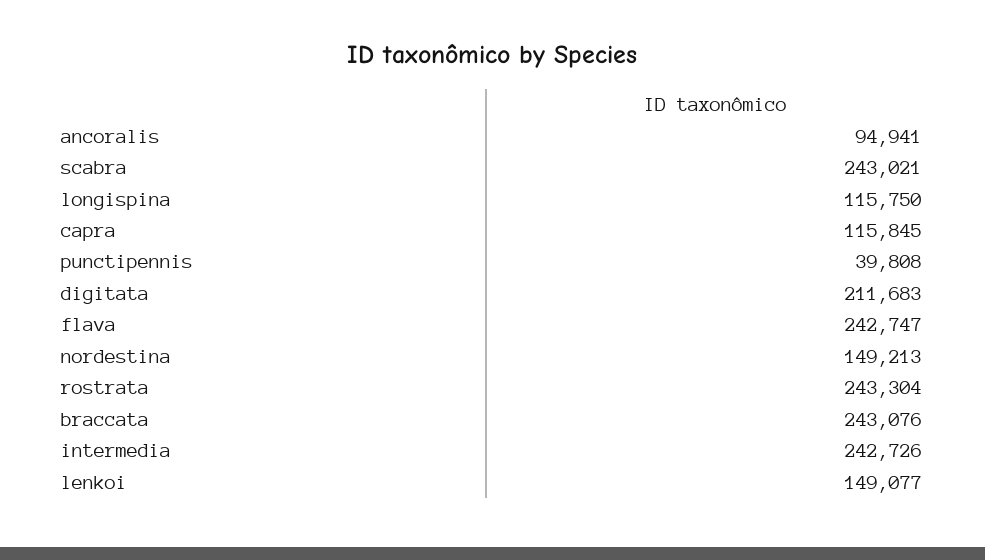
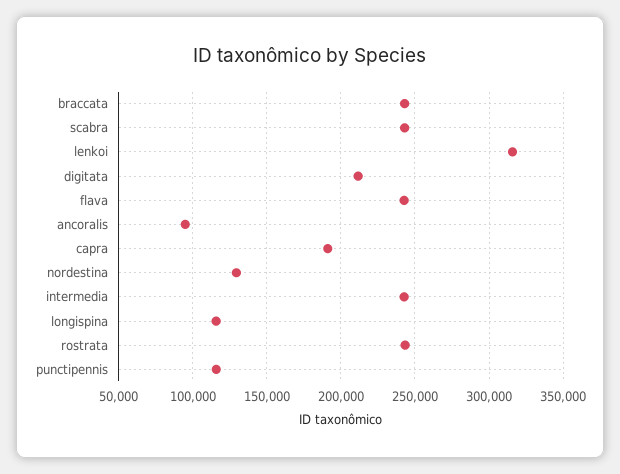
capra: 115845 -> 190000
punctipennis: 39808 -> 115000
nordestina: 149213 -> 130000
lenkoi: 149077 -> 315000

